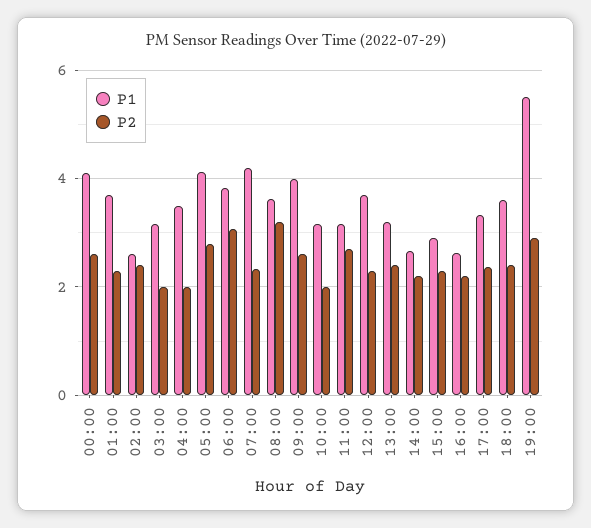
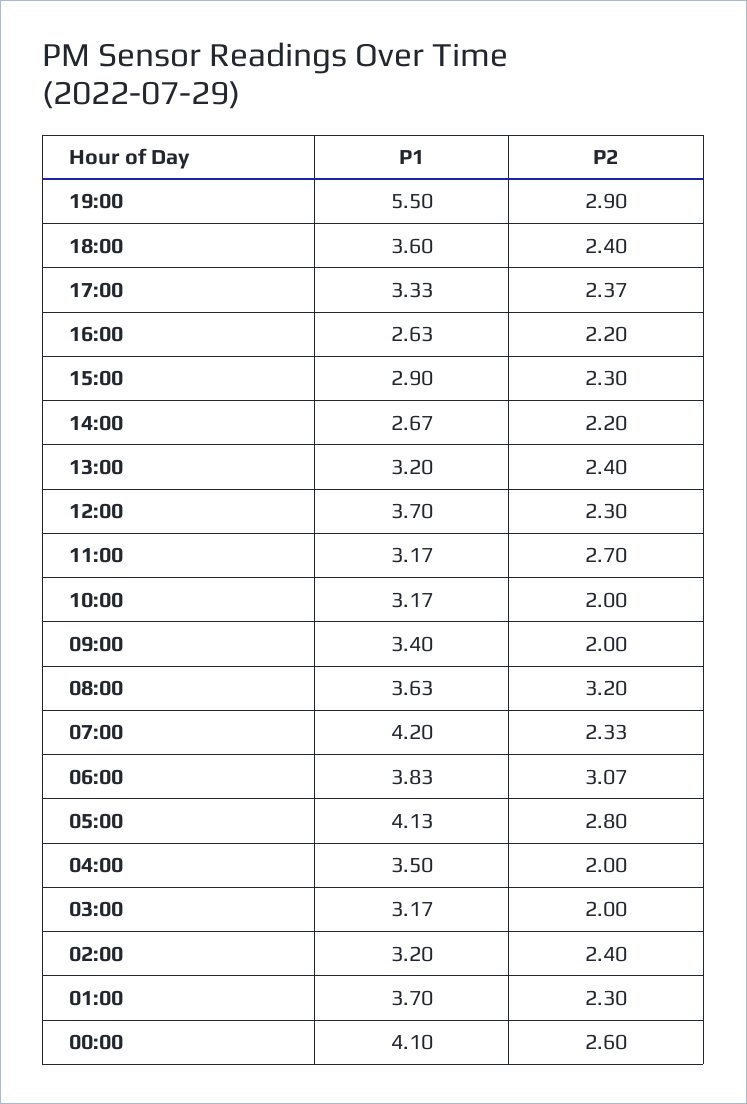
P1, 02:00: 2.6 -> 3.2
P1, 09:00: 4 -> 3.4
P2, 09:00: 2.6 -> 2

